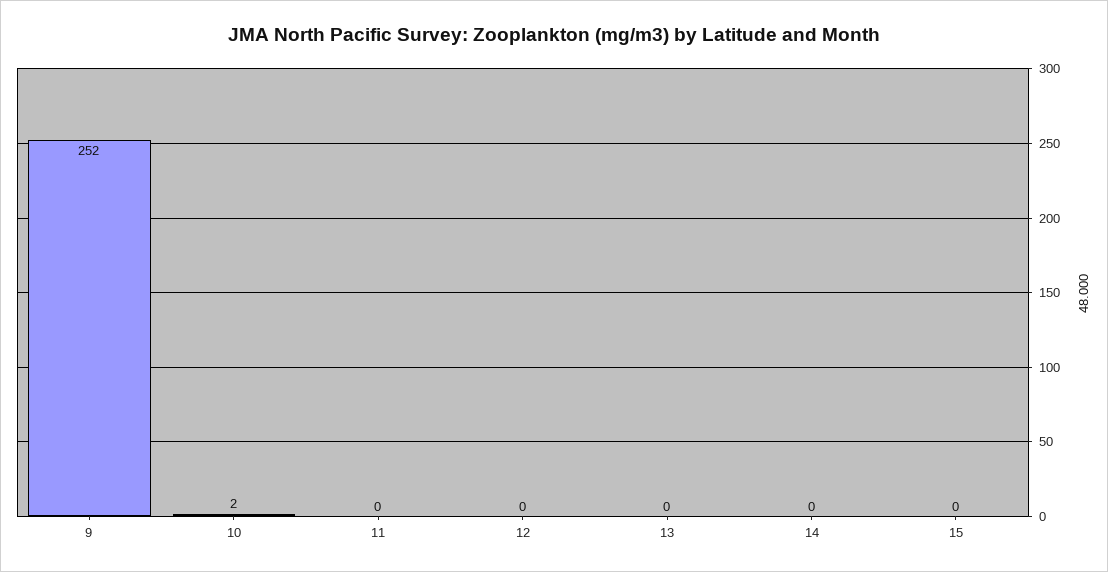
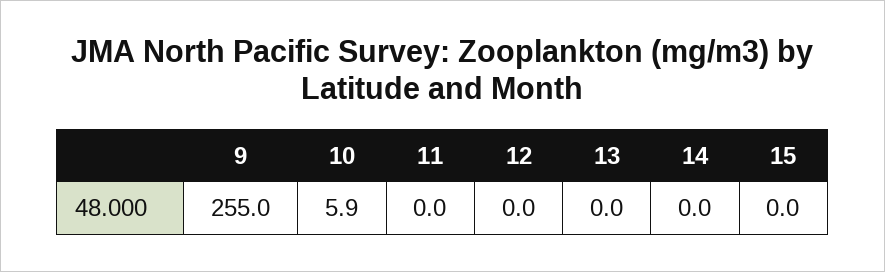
9: 252 -> 255
10: 2 -> 5.9

